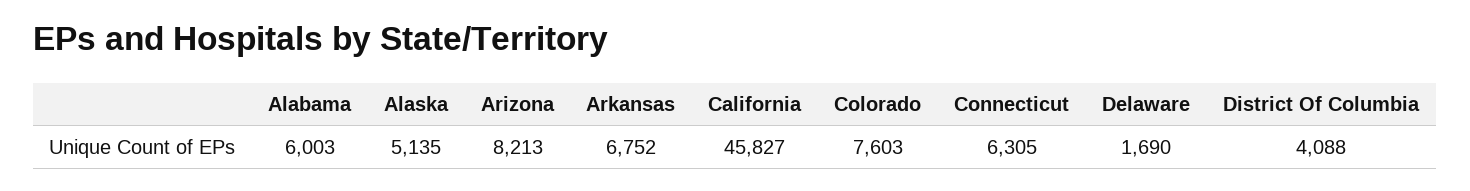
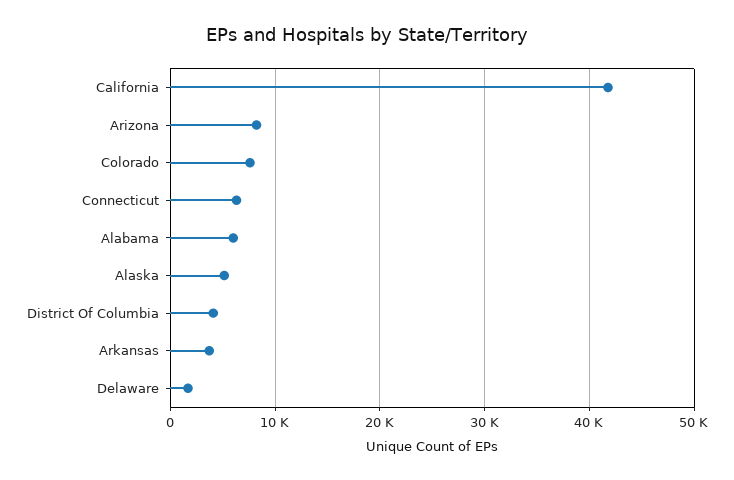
Arkansas: 6752 -> 4000
California: 45827 -> 42000

